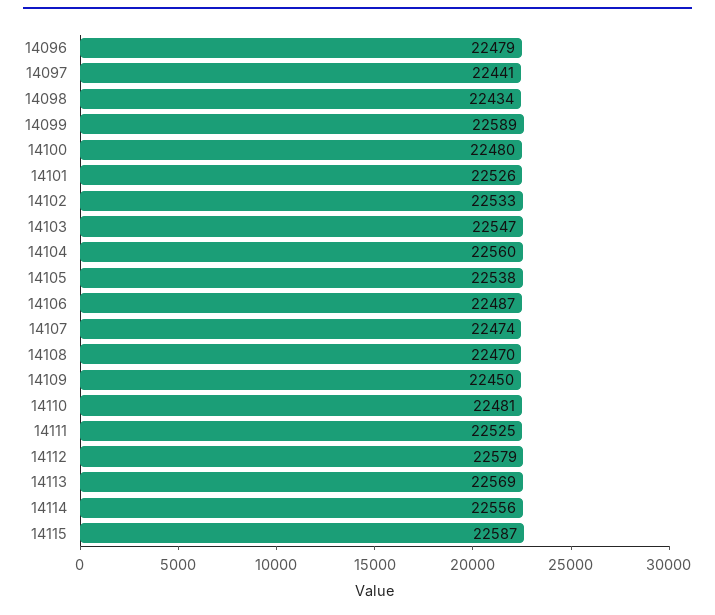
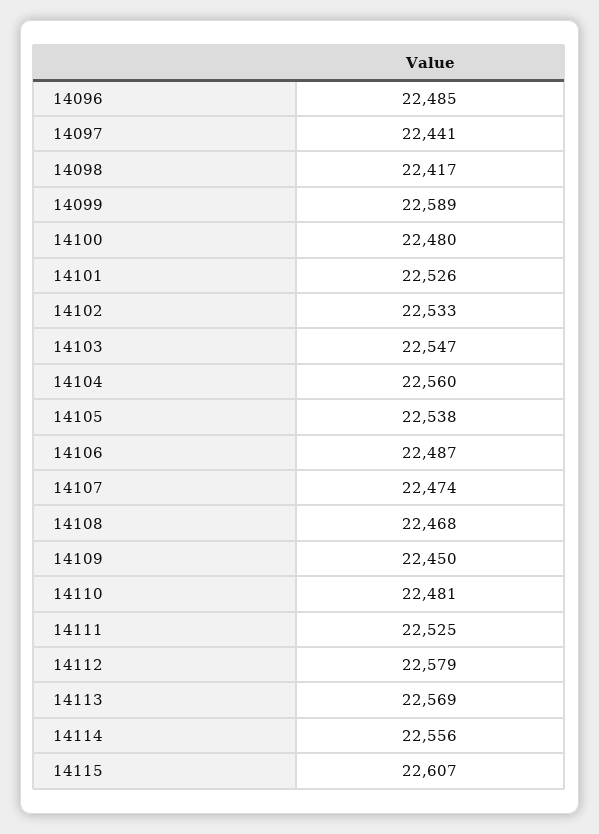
14096: 22479 -> 22485
14098: 22434 -> 22417
14108: 22470 -> 22468
14115: 22587 -> 22607

